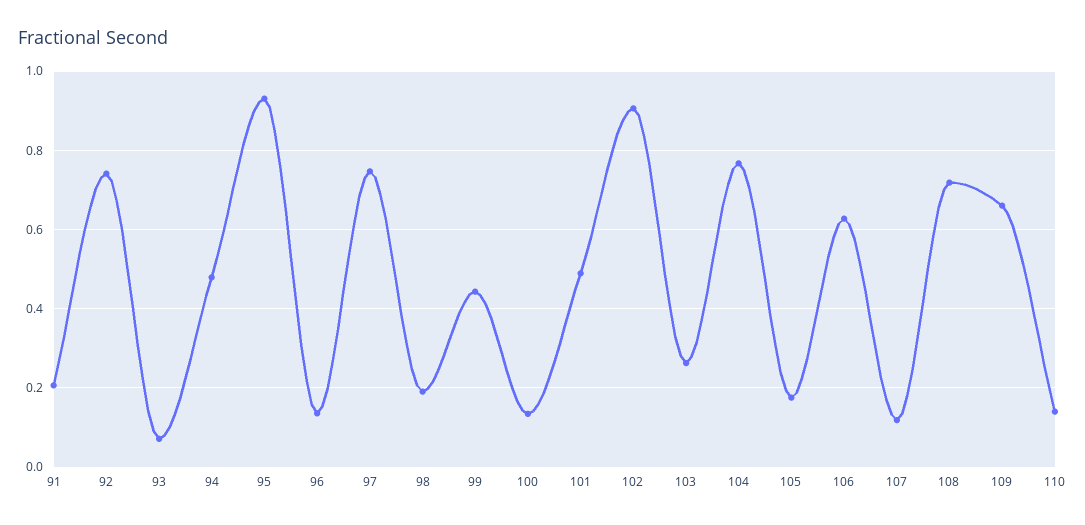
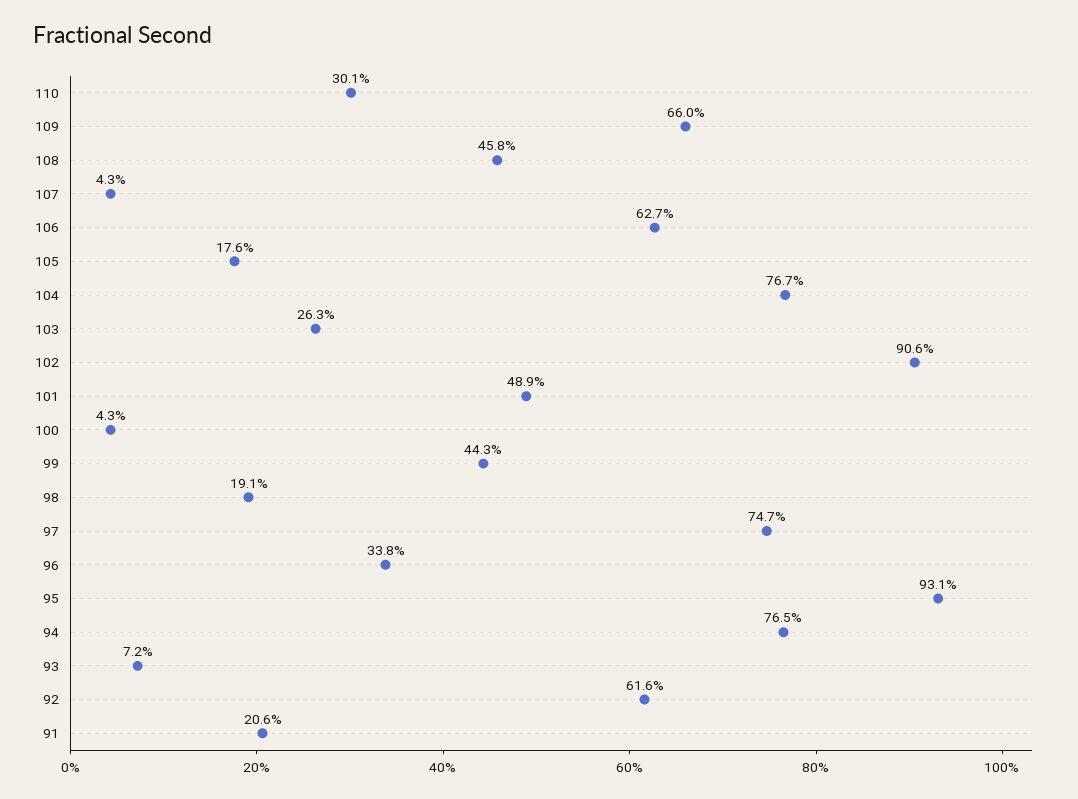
92: 0.74 -> 0.616
94: 0.48 -> 0.765
96: 0.14 -> 0.338
100: 0.14 -> 0.043
107: 0.12 -> 0.043
108: 0.72 -> 0.458
110: 0.14 -> 0.301

